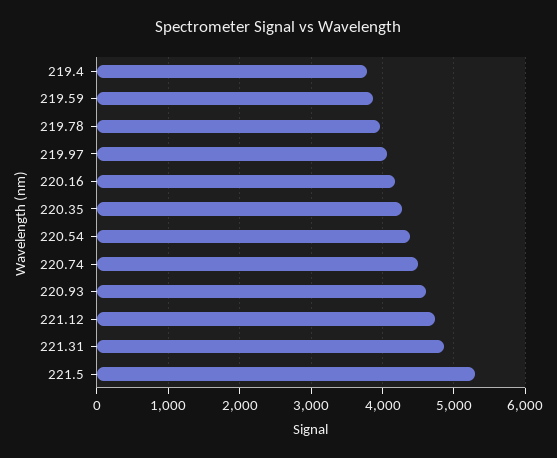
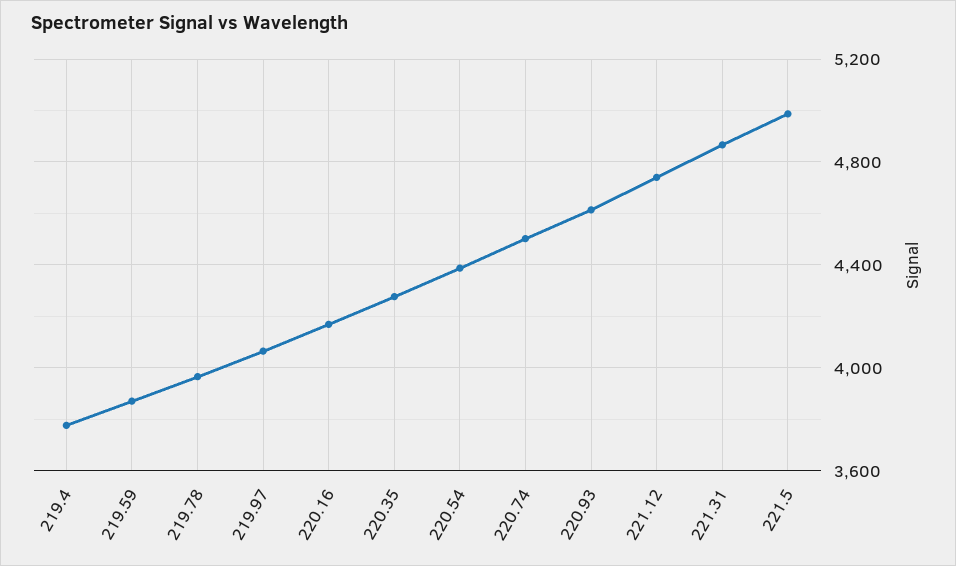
221.5: 5300 -> 5000

